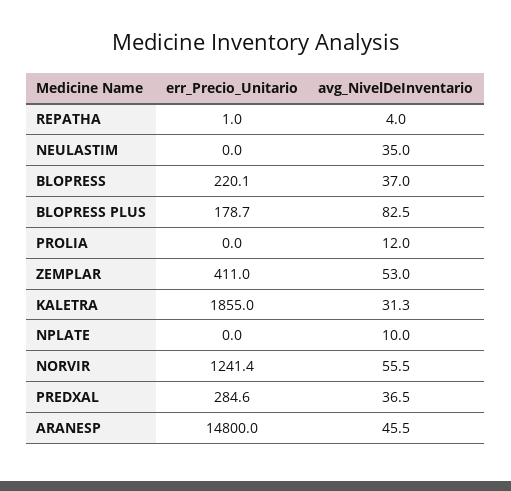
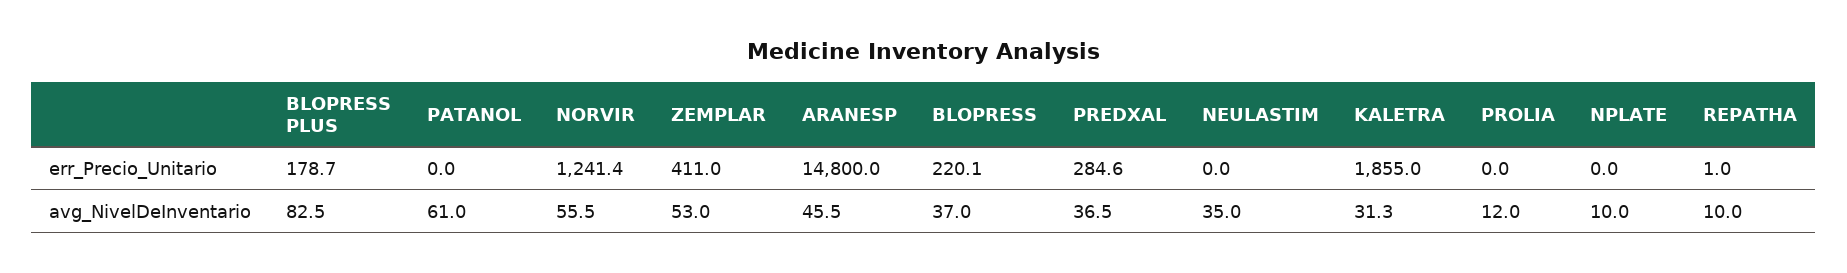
avg_NivelDeInventario, REPATHA: 4 -> 10
err_Precio_Unitario, PATANOL: none -> 0
avg_NivelDeInventario, PATANOL: none -> 61

